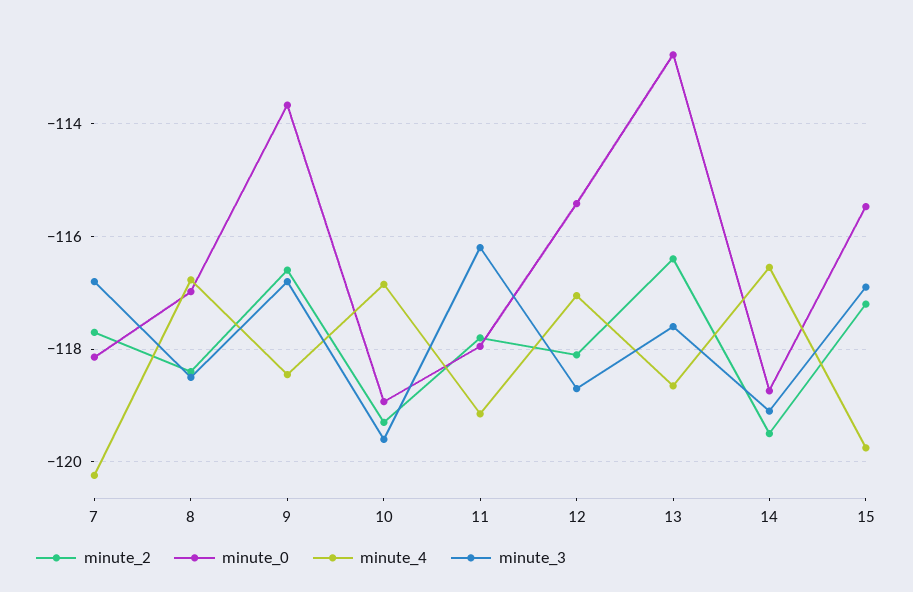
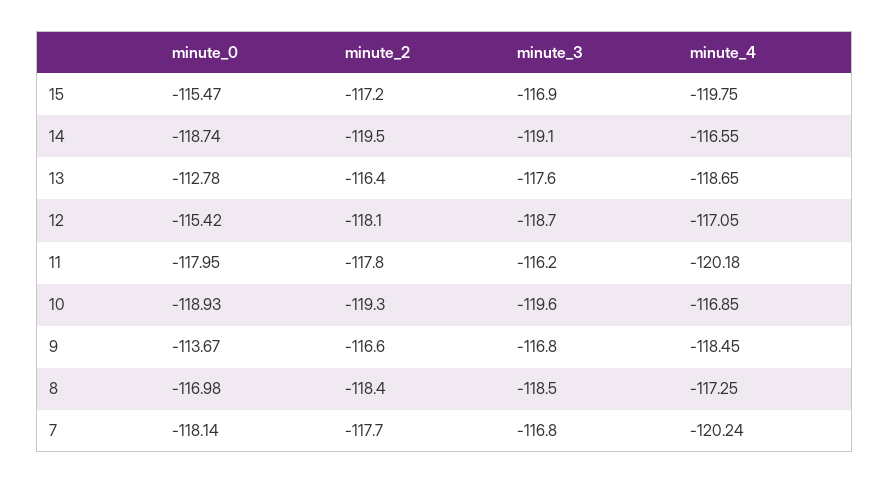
minute_4, 8: -116.8 -> -117.25
minute_4, 11: -119.2 -> -120.18

